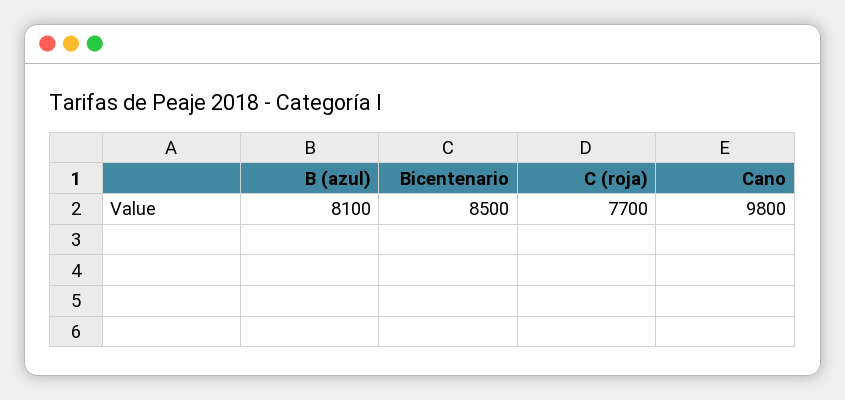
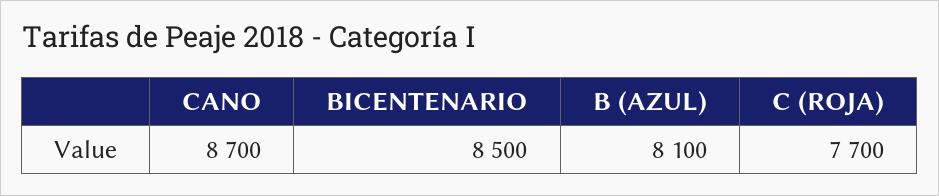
Cano: 9800 -> 8700

